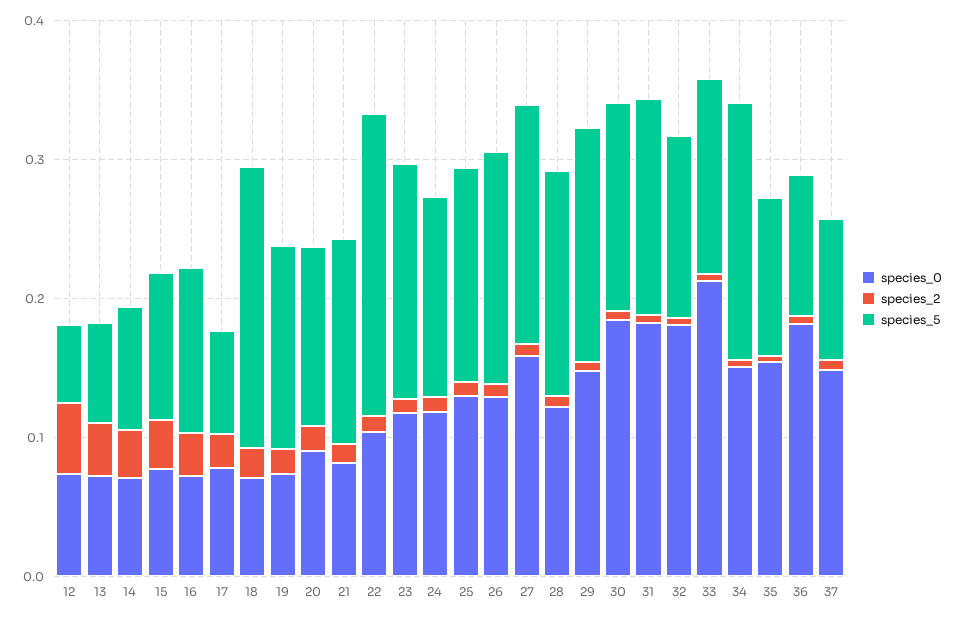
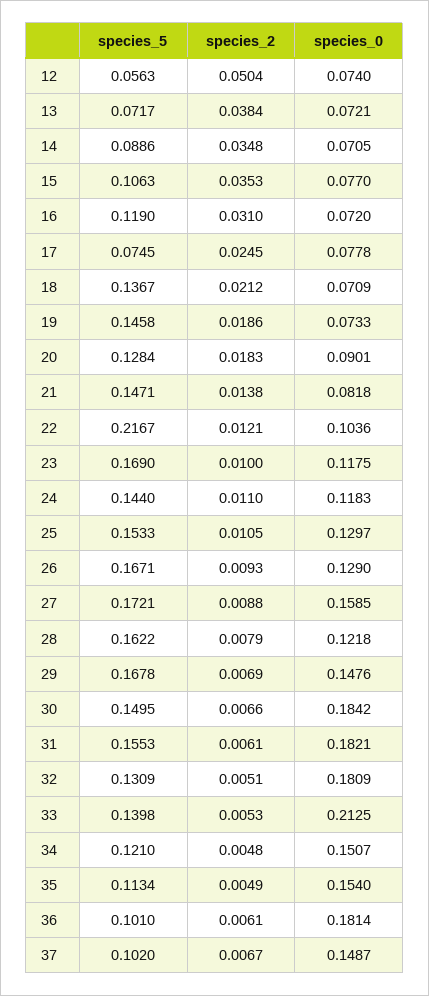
species_5, 18: 0.2 -> 0.1367
species_5, 34: 0.18 -> 0.121

